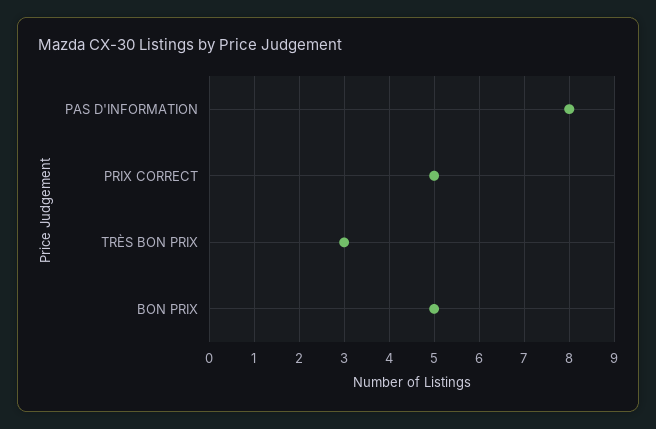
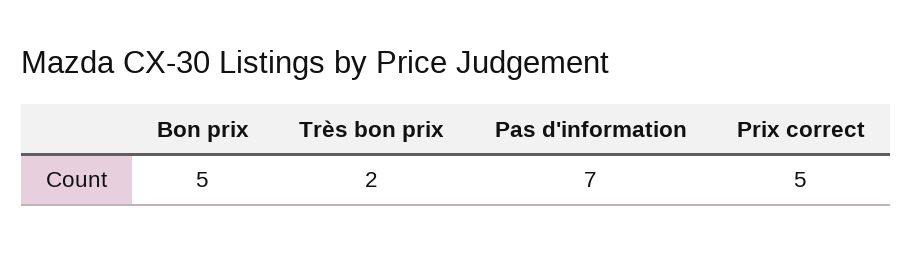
PAS D'INFORMATION: 8 -> 7
TRÈS BON PRIX: 3 -> 2

